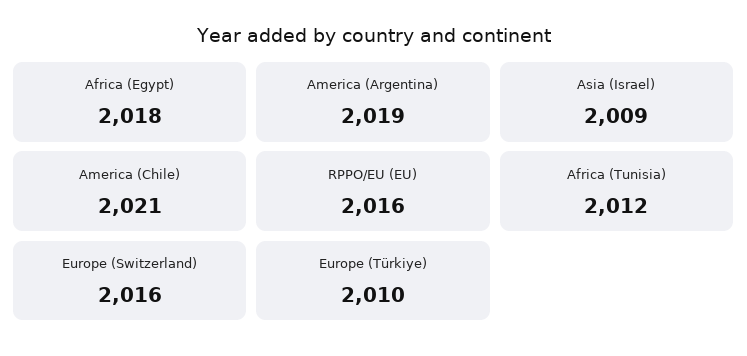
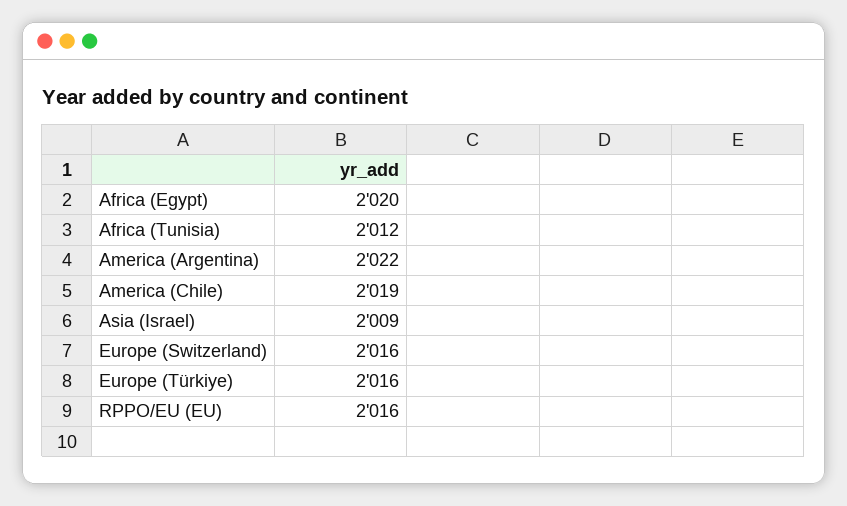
Africa (Egypt): 2018 -> 2020
America (Argentina): 2019 -> 2022
America (Chile): 2021 -> 2019
Europe (Türkiye): 2010 -> 2016

